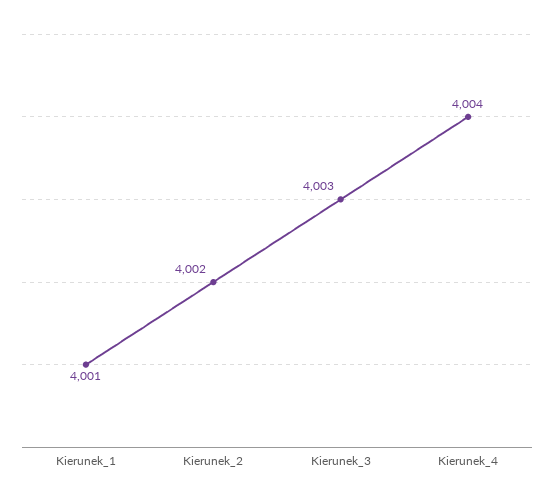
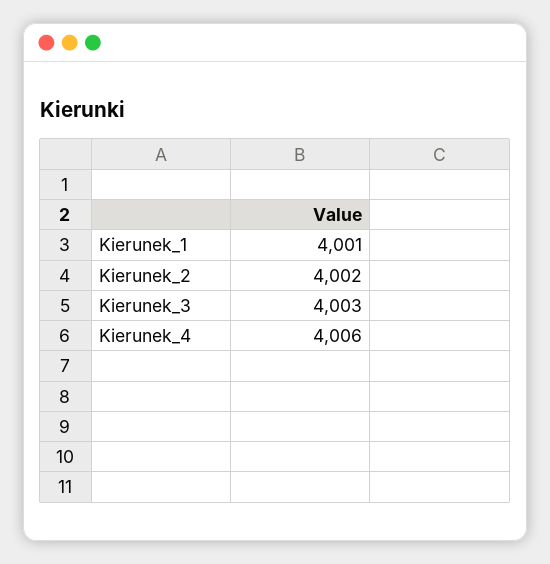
Kierunek_4: 4004 -> 4006

